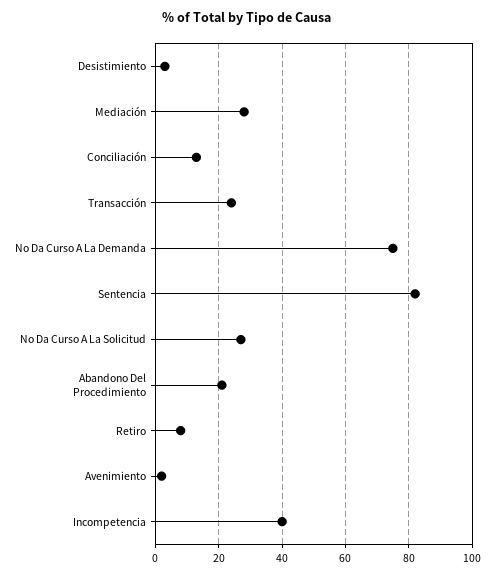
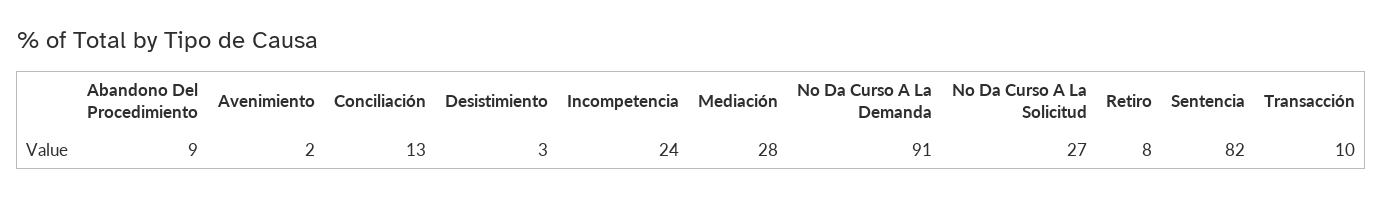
Transacción: 25 -> 10
No Da Curso A La Demanda: 75 -> 91
Abandono Del Procedimiento: 20 -> 9
Incompetencia: 40 -> 24

